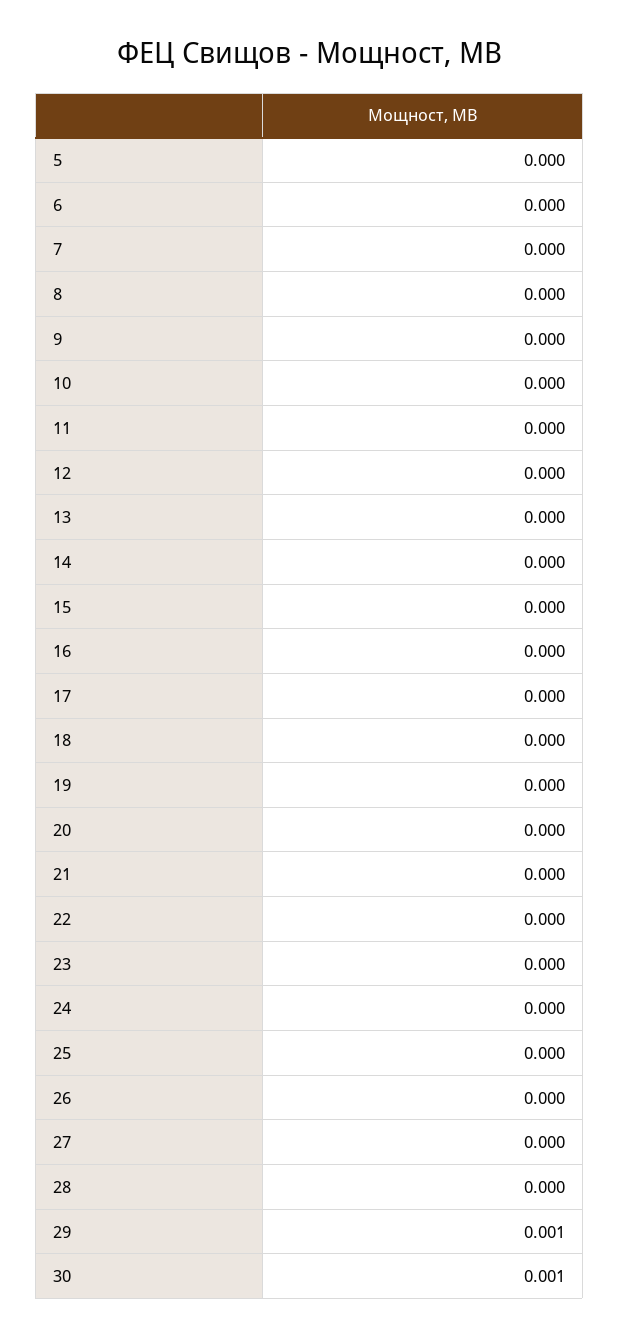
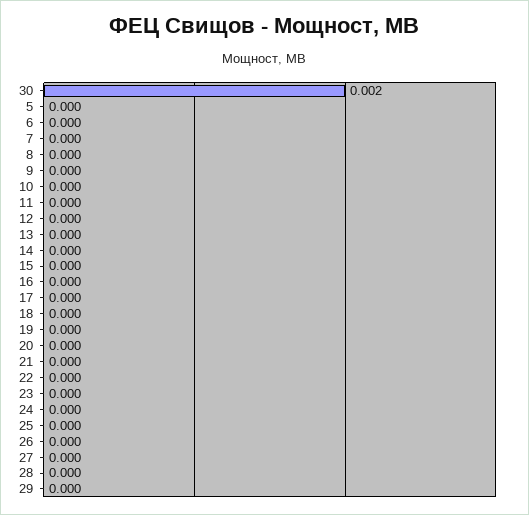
29: 0.001 -> 0
30: 0.001 -> 0.002

